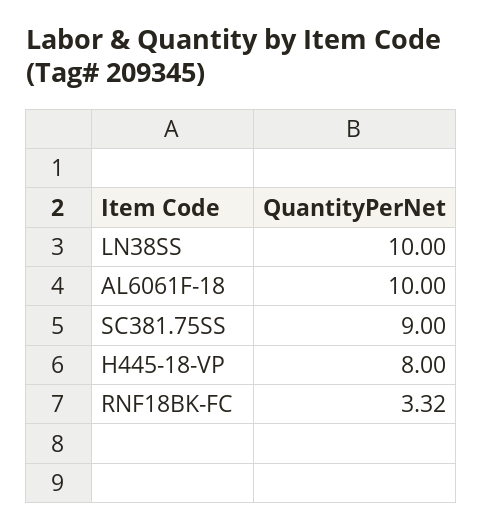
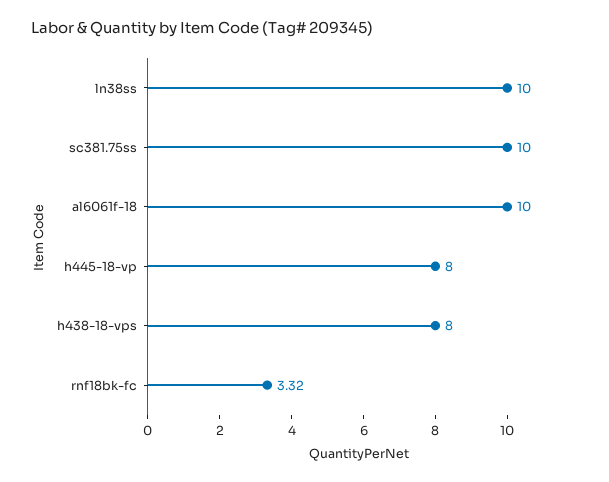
SC381.75SS: 9 -> 10
h438-18-vps: none -> 8

